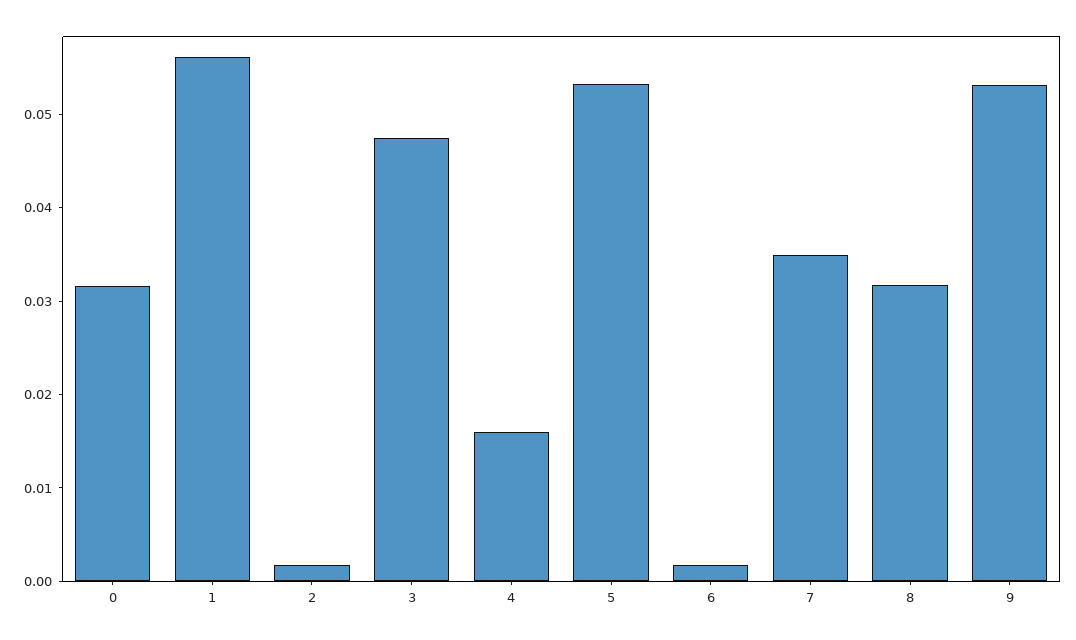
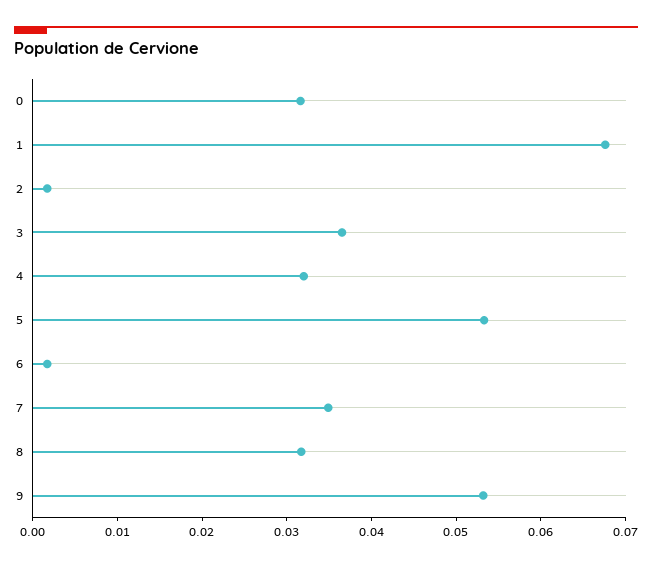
1: 0.056 -> 0.068
3: 0.048 -> 0.036
4: 0.016 -> 0.032

